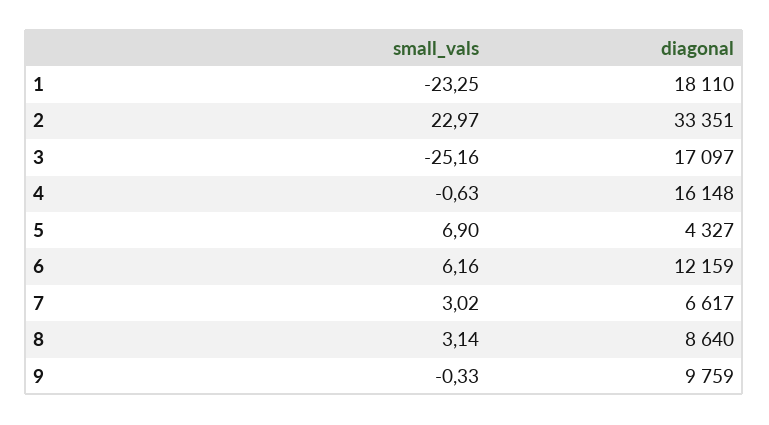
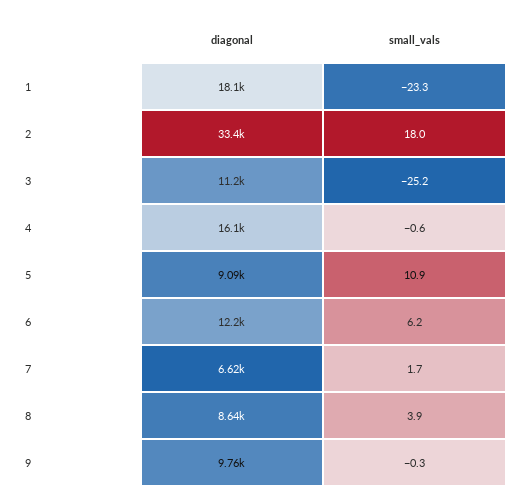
small_vals, 2: 22.97 -> 18
diagonal, 3: 17097 -> 11200
small_vals, 5: 6.9 -> 10.9
diagonal, 5: 4327 -> 9090
small_vals, 7: 3.02 -> 1.7
small_vals, 8: 3.14 -> 3.9

